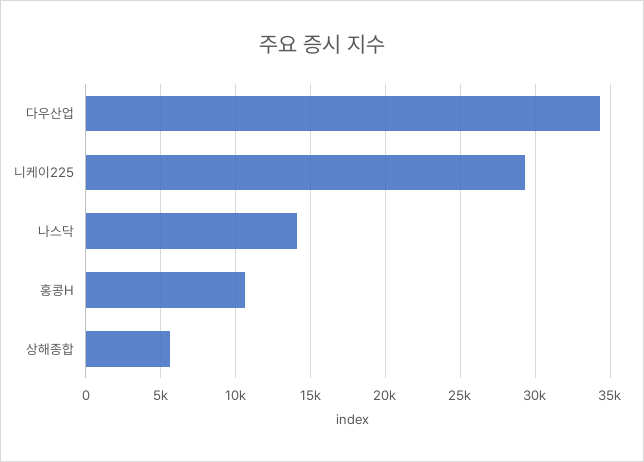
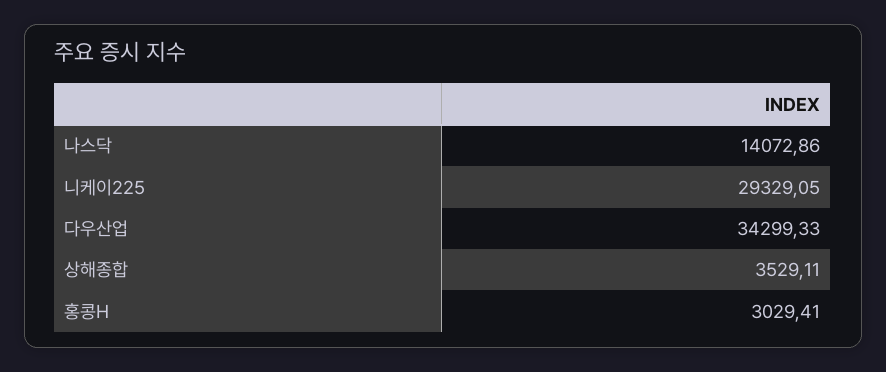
홍콩H: 10500 -> 3029.41
상해종합: 5500 -> 3529.11

